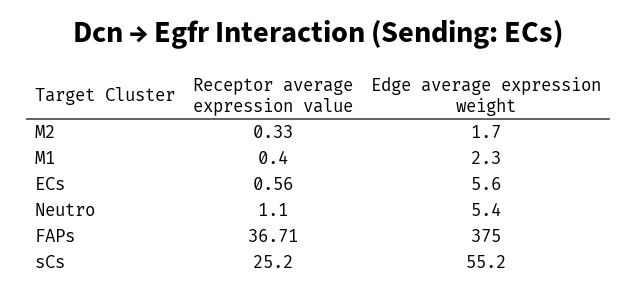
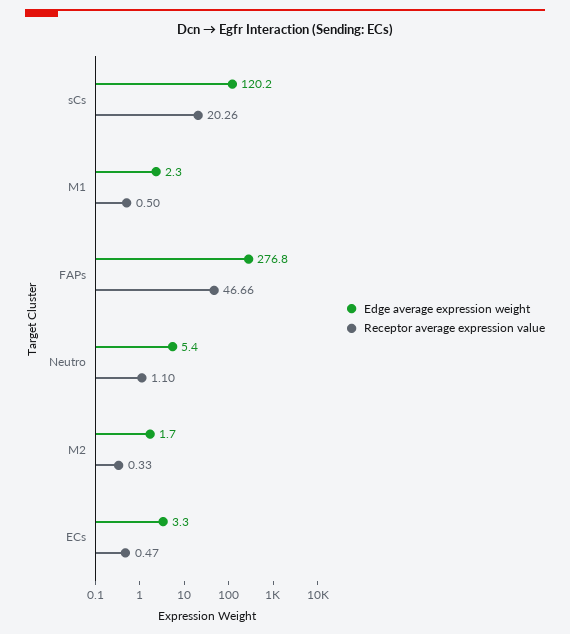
Receptor average expression value, M1: 0.4 -> 0.5
Receptor average expression value, ECs: 0.56 -> 0.47
Edge average expression weight, ECs: 5.6 -> 3.3
Receptor average expression value, FAPs: 36.71 -> 46.66
Edge average expression weight, FAPs: 375 -> 276.8
Receptor average expression value, sCs: 25.2 -> 20.26
Edge average expression weight, sCs: 55.2 -> 120.2

